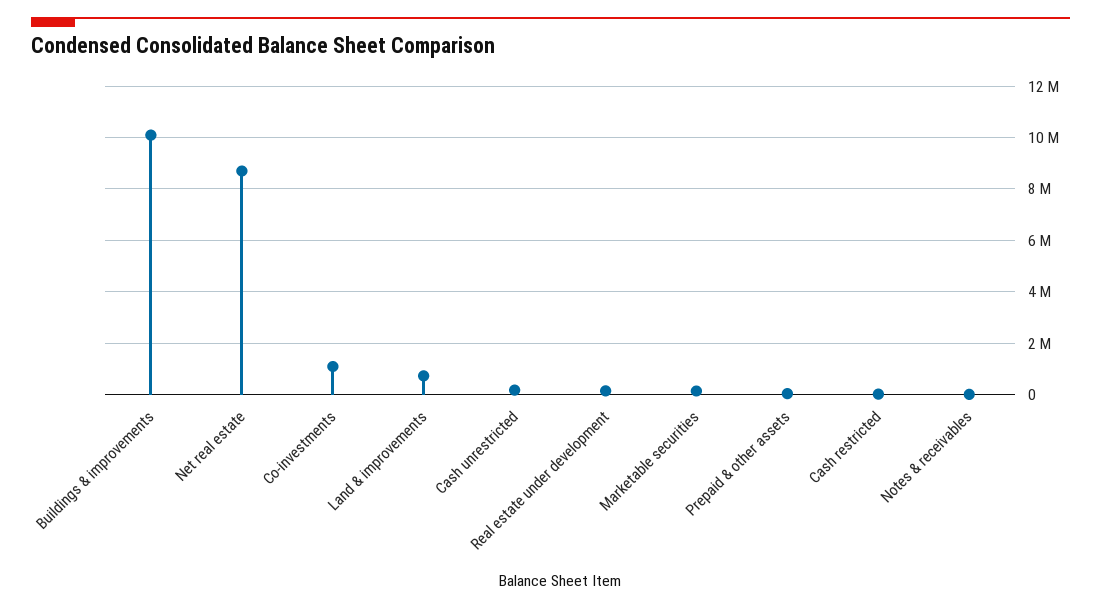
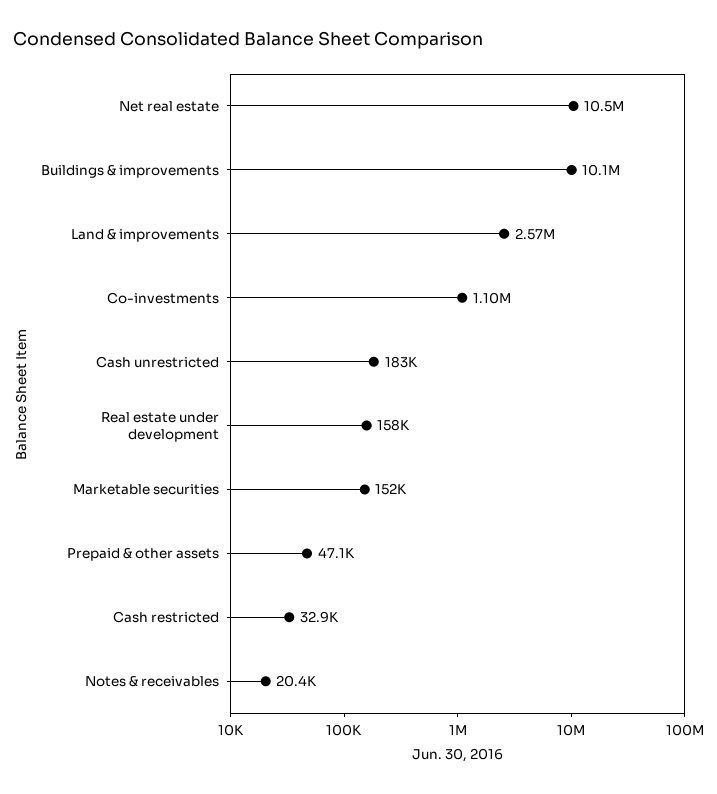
Net real estate: 8750000 -> 10500000
Land & improvements: 750000 -> 2570000

